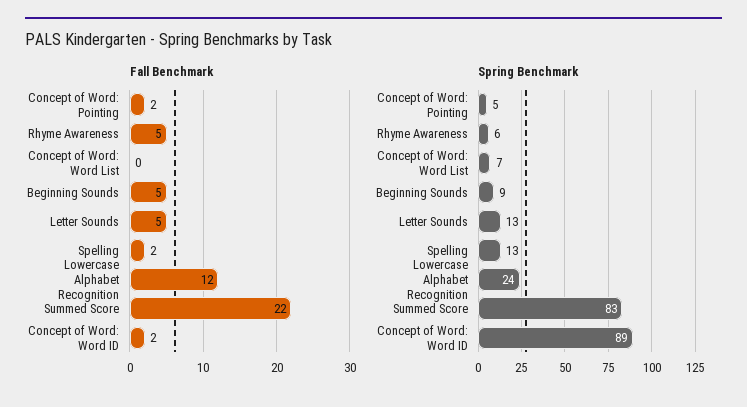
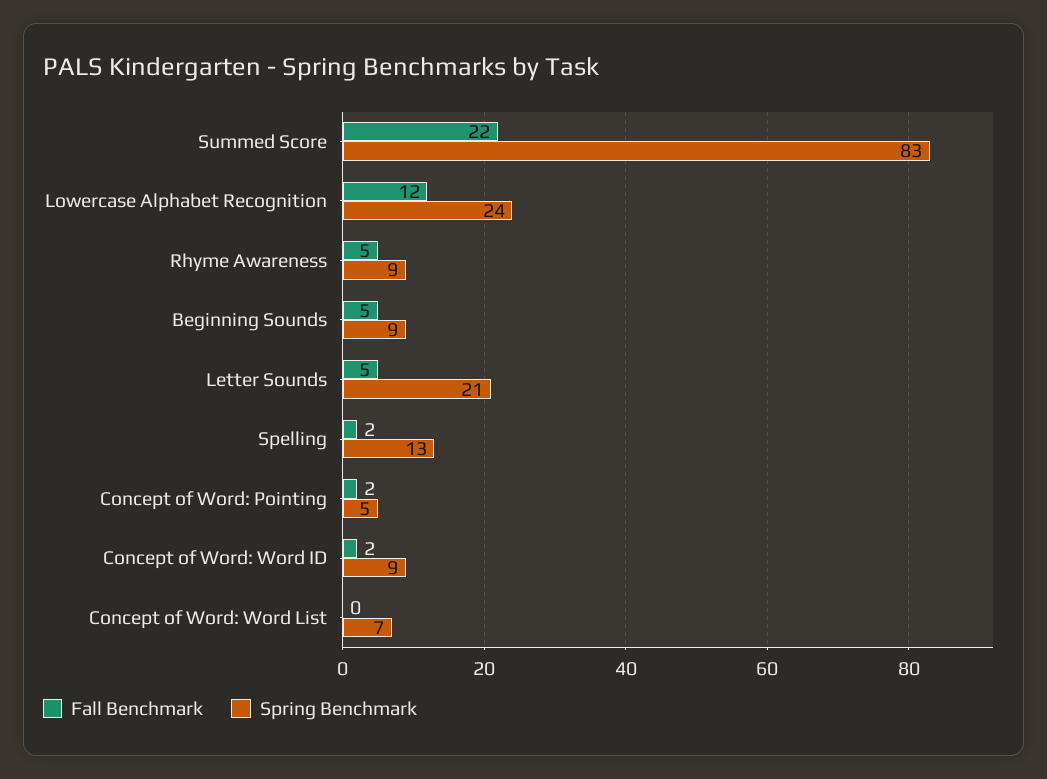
Spring Benchmark, Rhyme Awareness: 6 -> 9
Spring Benchmark, Letter Sounds: 13 -> 21
Spring Benchmark, Concept of Word: Word ID: 89 -> 9

